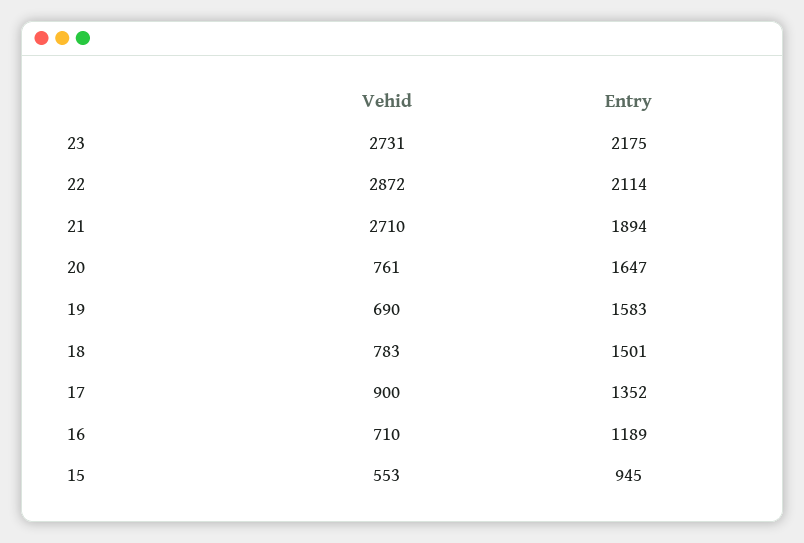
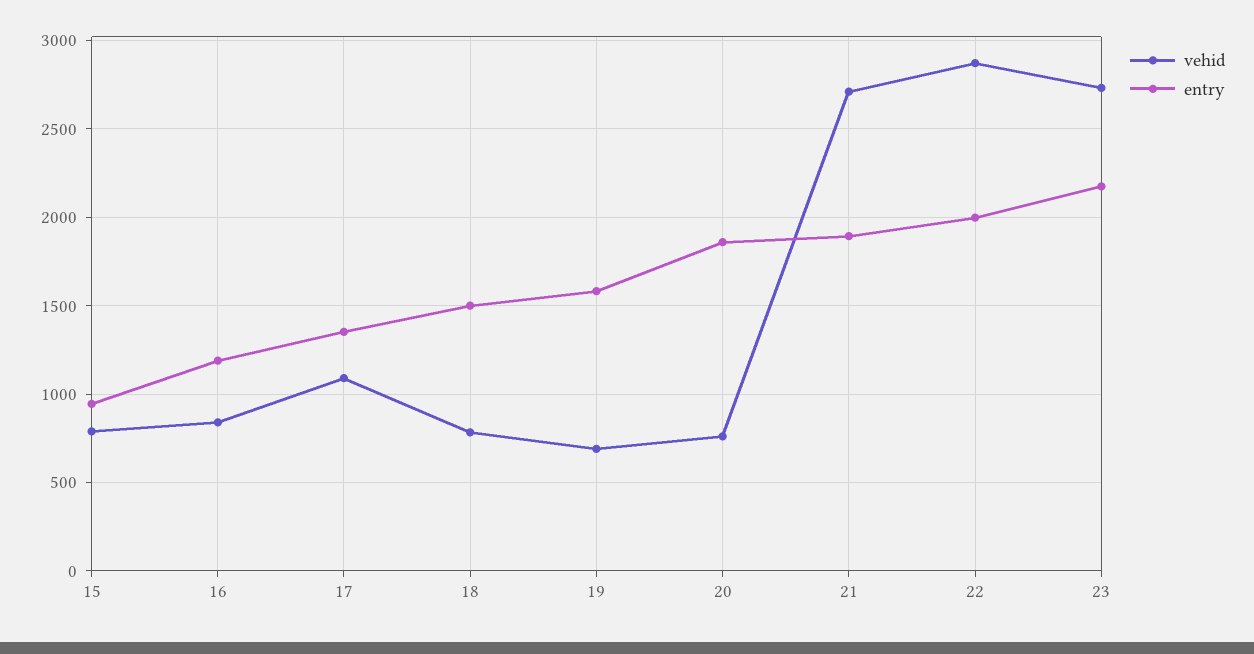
Entry, 22: 2114 -> 2000
Entry, 20: 1647 -> 1850
Vehid, 17: 900 -> 1100
Vehid, 16: 710 -> 850
Vehid, 15: 553 -> 800

